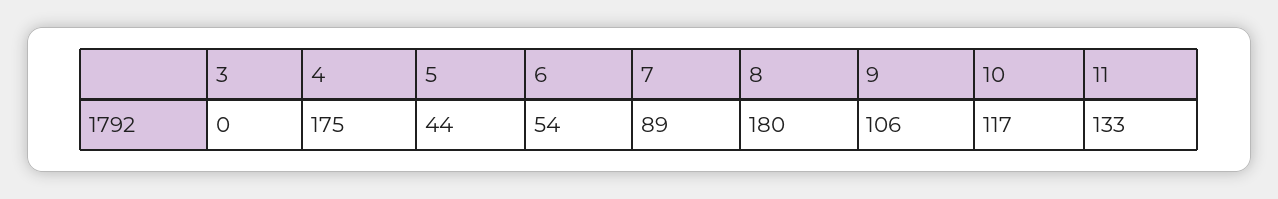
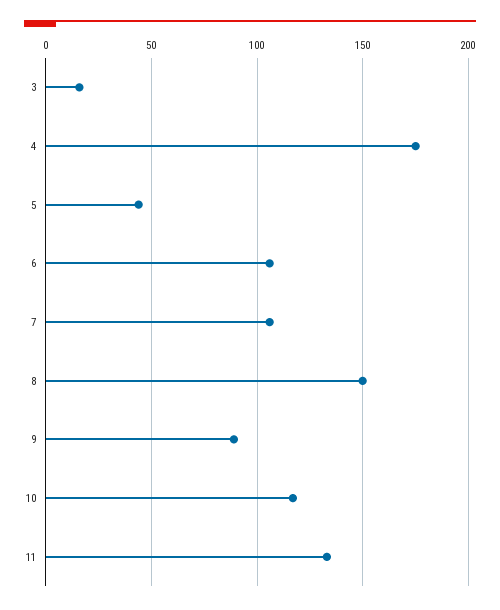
3: 0 -> 15
6: 54 -> 105
7: 89 -> 105
8: 180 -> 150
9: 106 -> 90

